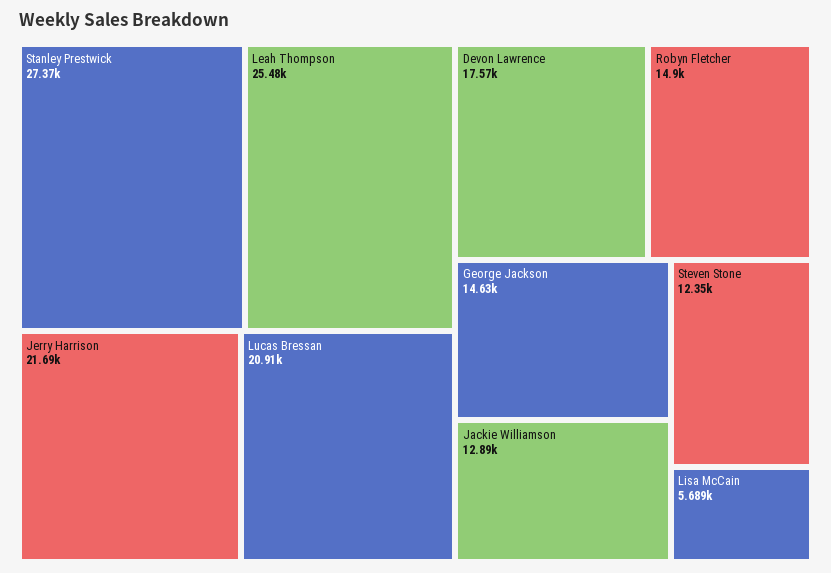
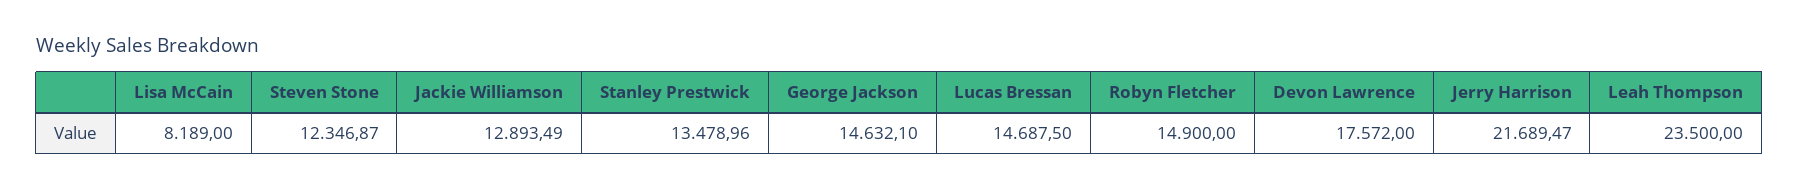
Stanley Prestwick: 27370 -> 13478.96
Leah Thompson: 25480 -> 23500
Lucas Bressan: 20910 -> 14687.5
Lisa McCain: 5689 -> 8189

